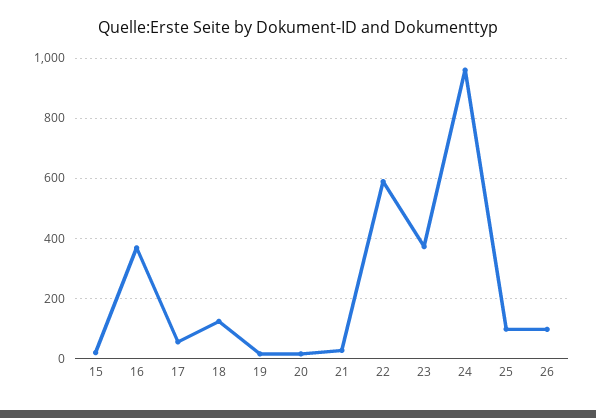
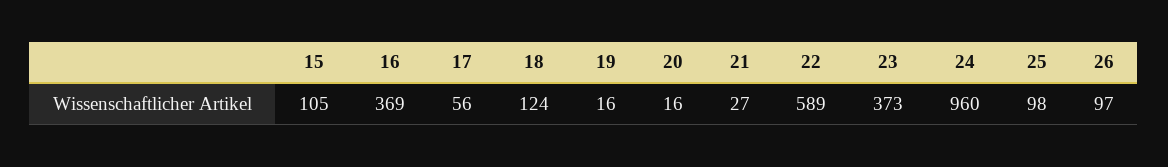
15: 20 -> 105

